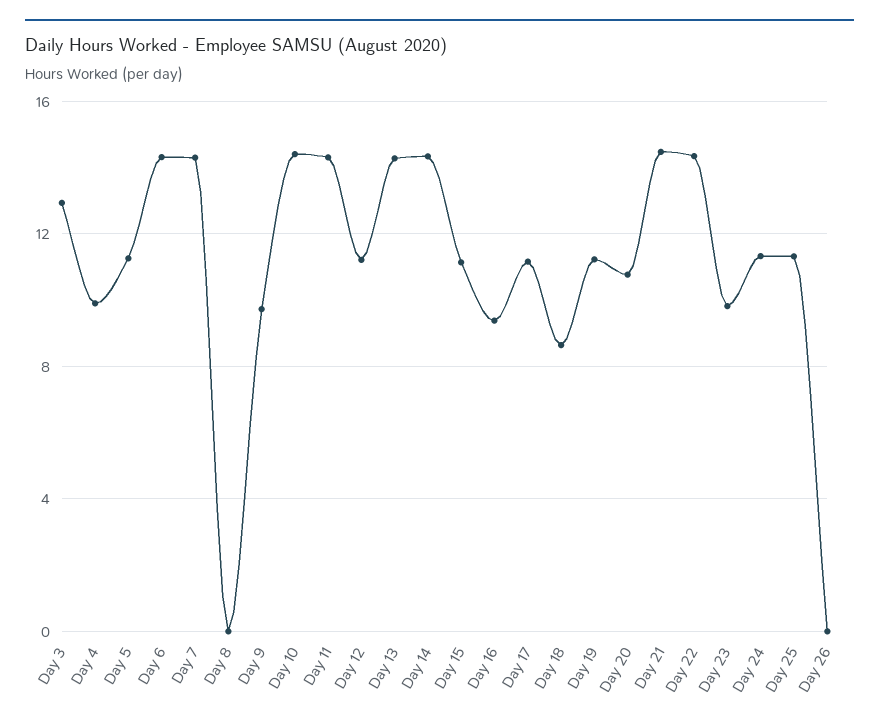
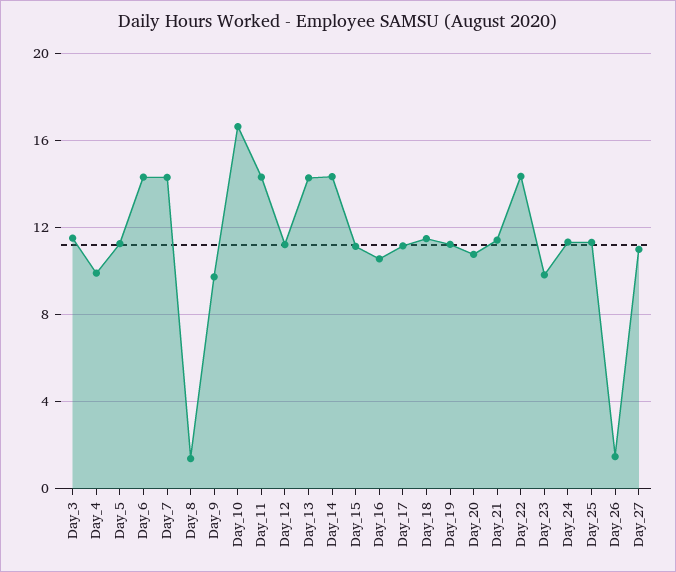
Day 3: 13 -> 11.5
Day 8: 0 -> 1.5
Day 10: 14.5 -> 16.5
Day 16: 9.5 -> 10.5
Day 18: 8.5 -> 11.5
Day 21: 14.5 -> 11.5
Day 26: 0 -> 1.5
Day_27: none -> 11

